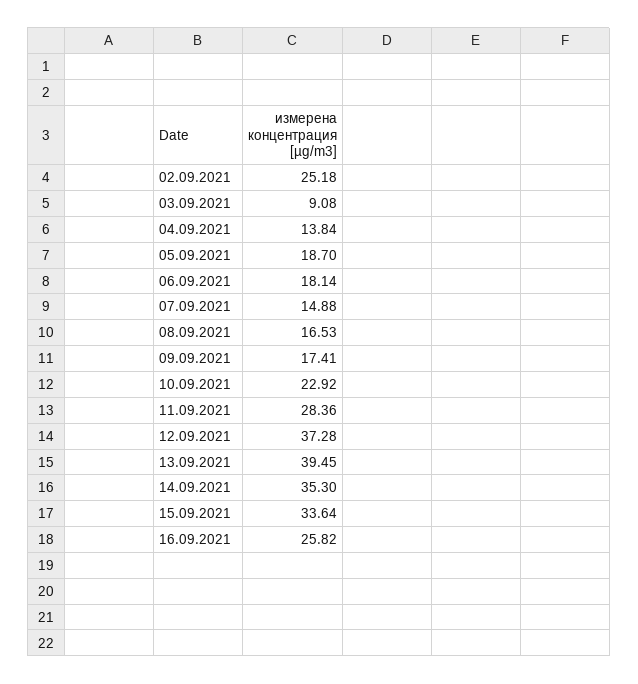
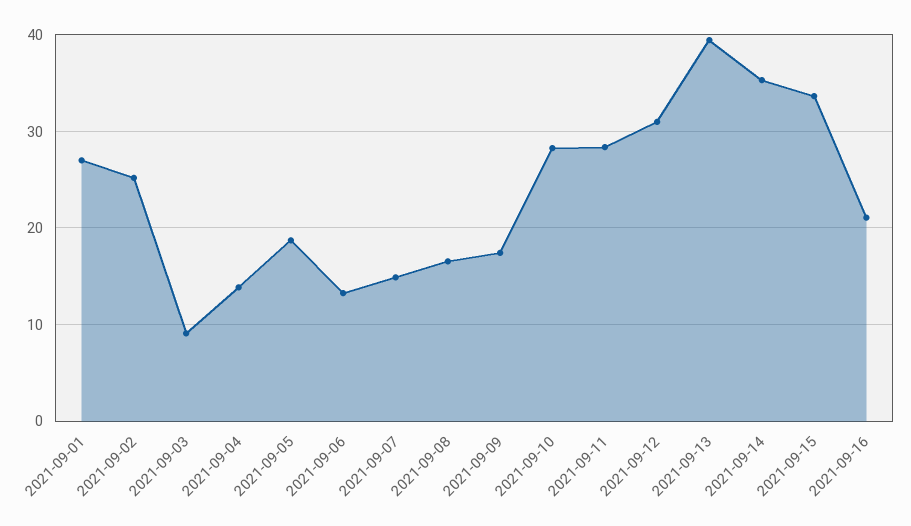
06.09.2021: 18.14 -> 13
10.09.2021: 22.92 -> 28
12.09.2021: 37.28 -> 31
16.09.2021: 25.82 -> 21
2021-09-01: none -> 27

